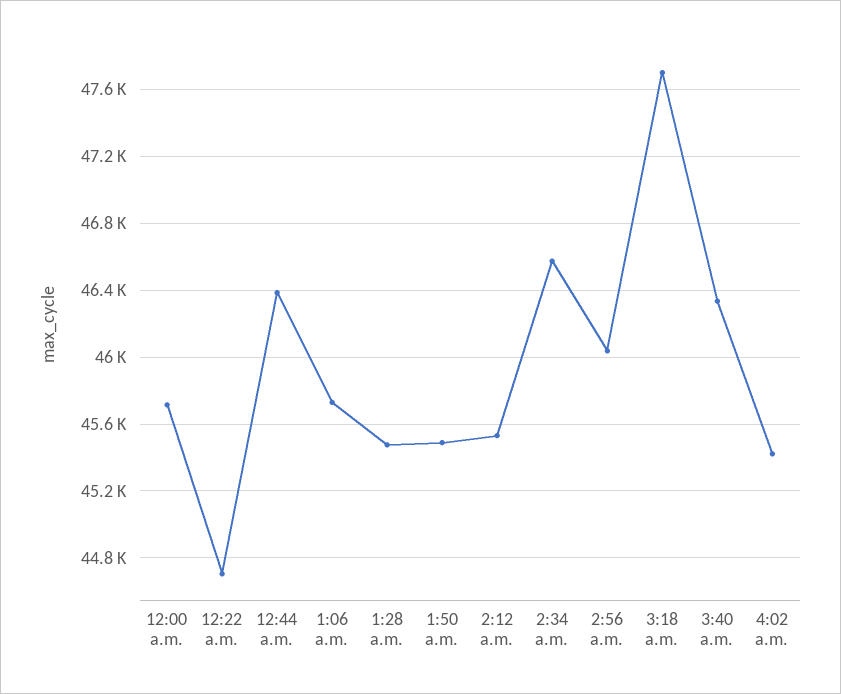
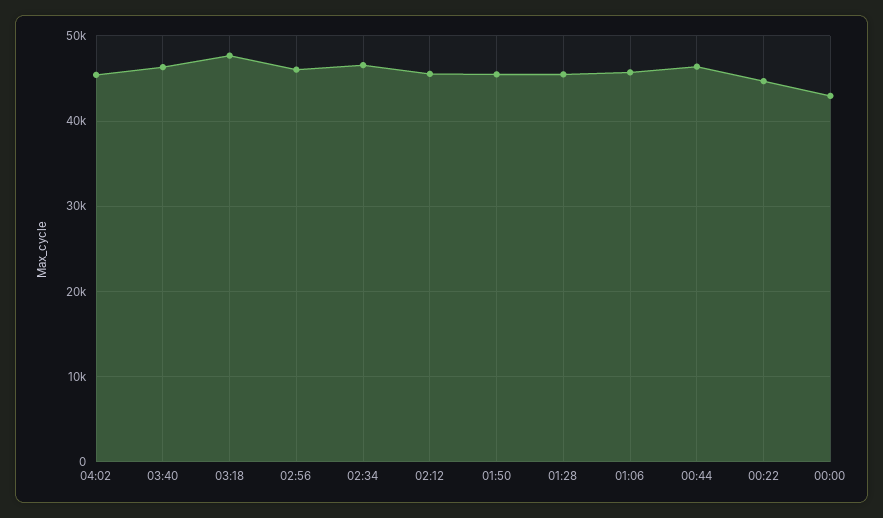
12:00 a.m.: 45700 -> 43000

